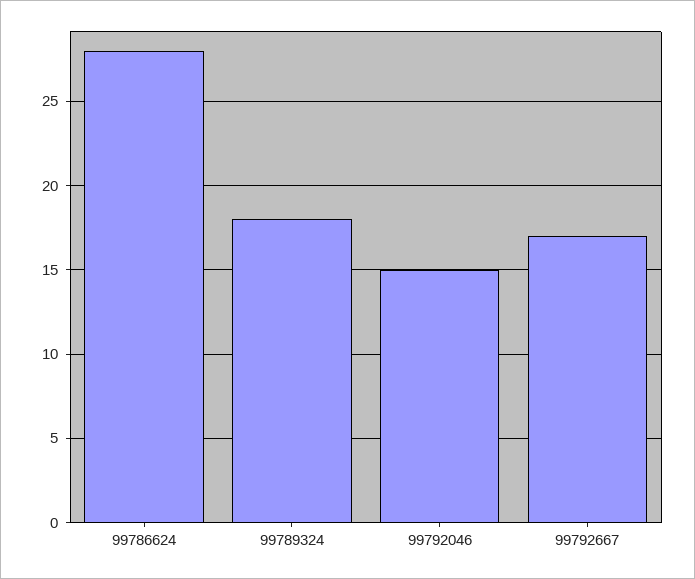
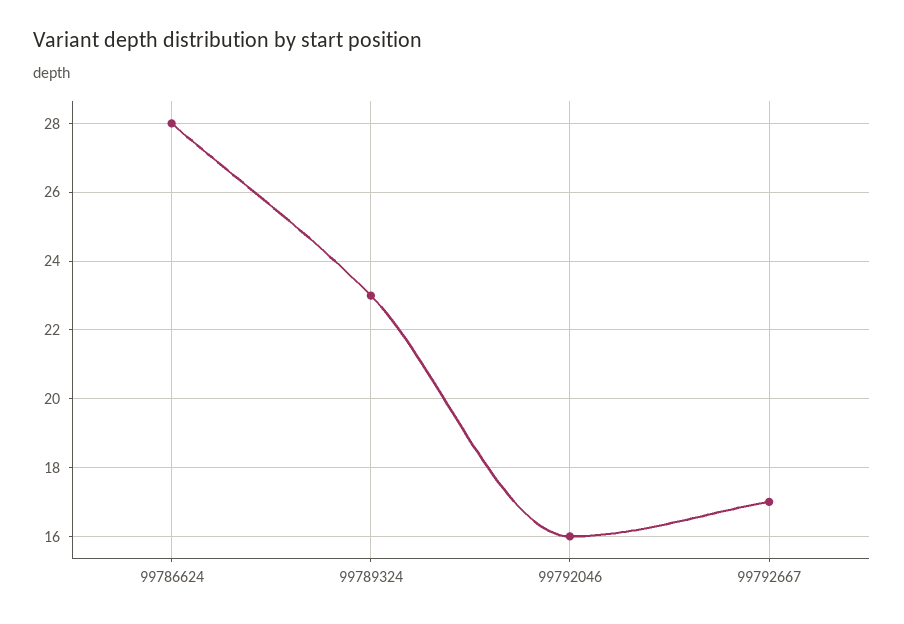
99789324: 18 -> 23
99792046: 15 -> 16

